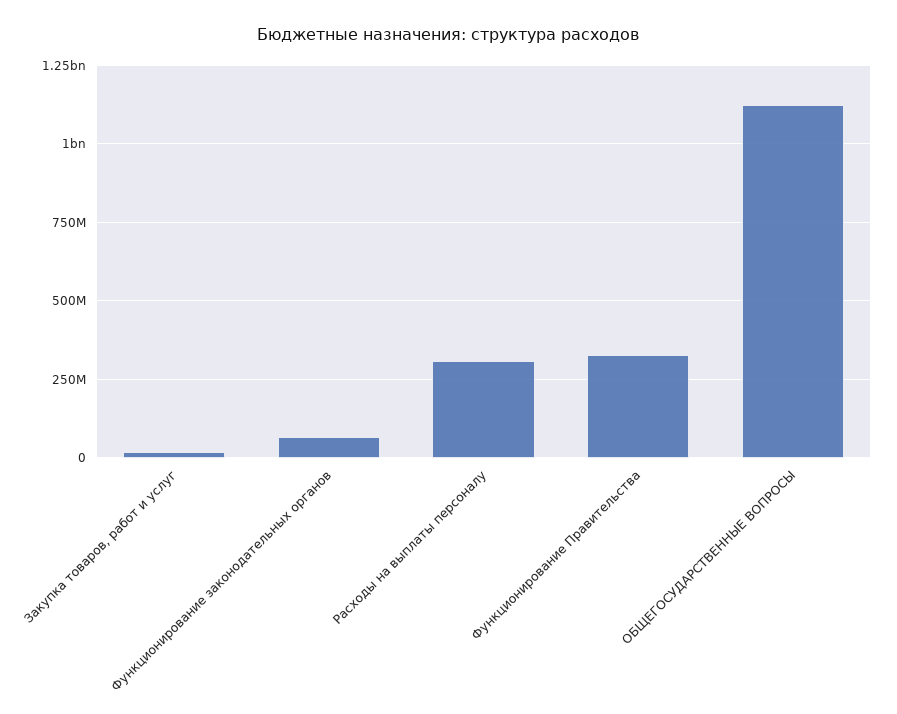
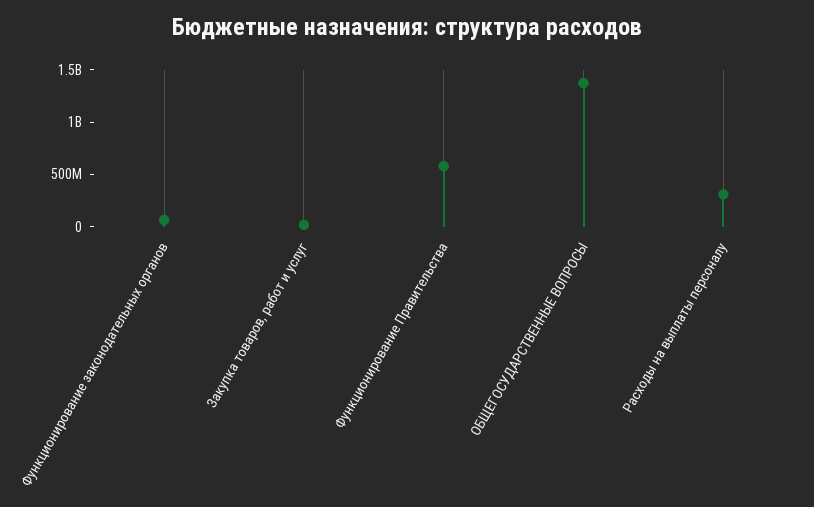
Функционирование Правительства: 325000000 -> 600000000
ОБЩЕГОСУДАРСТВЕННЫЕ ВОПРОСЫ: 1125000000 -> 1400000000

